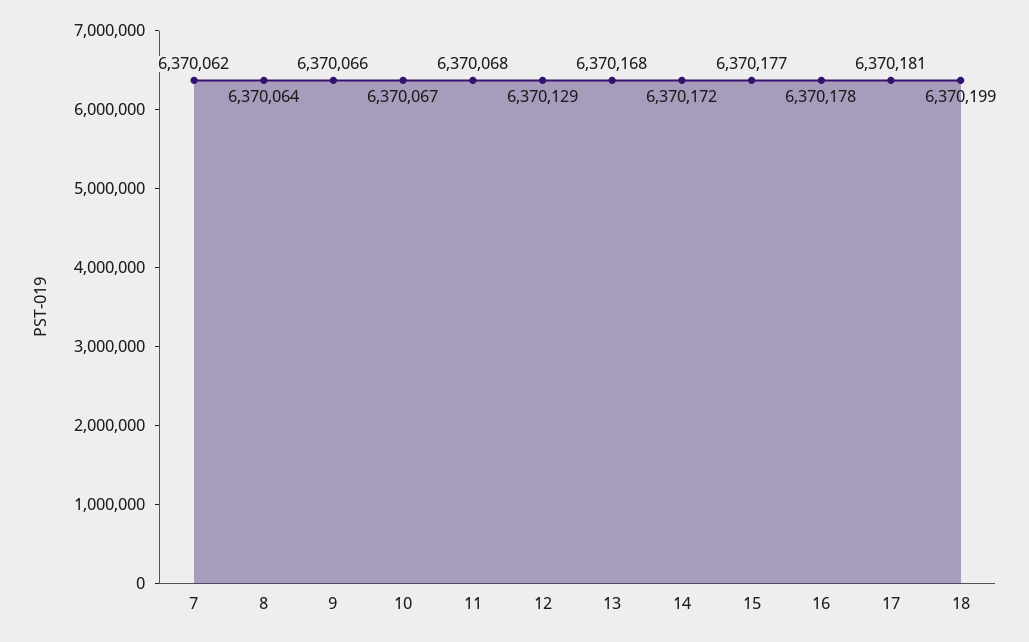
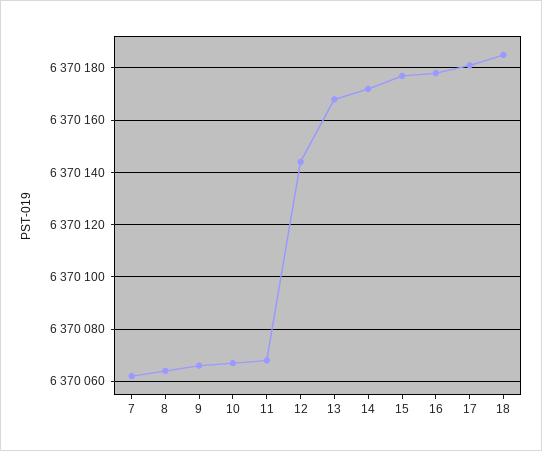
12: 6370129 -> 6370145
18: 6370199 -> 6370185

